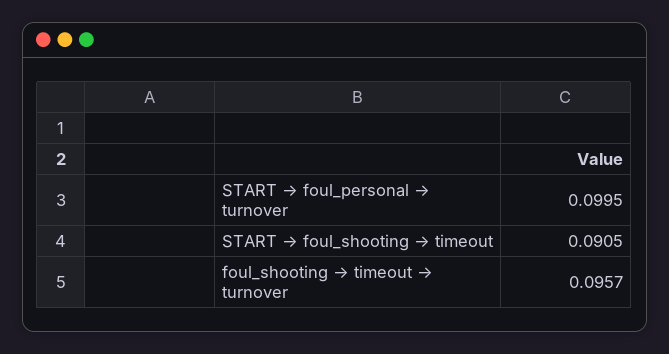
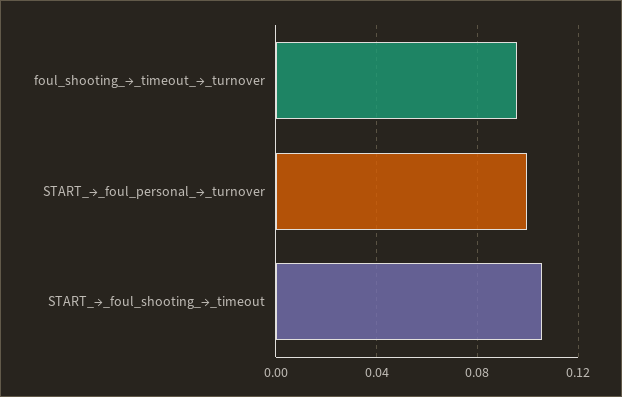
START → foul_shooting → timeout: 0.0905 -> 0.105

